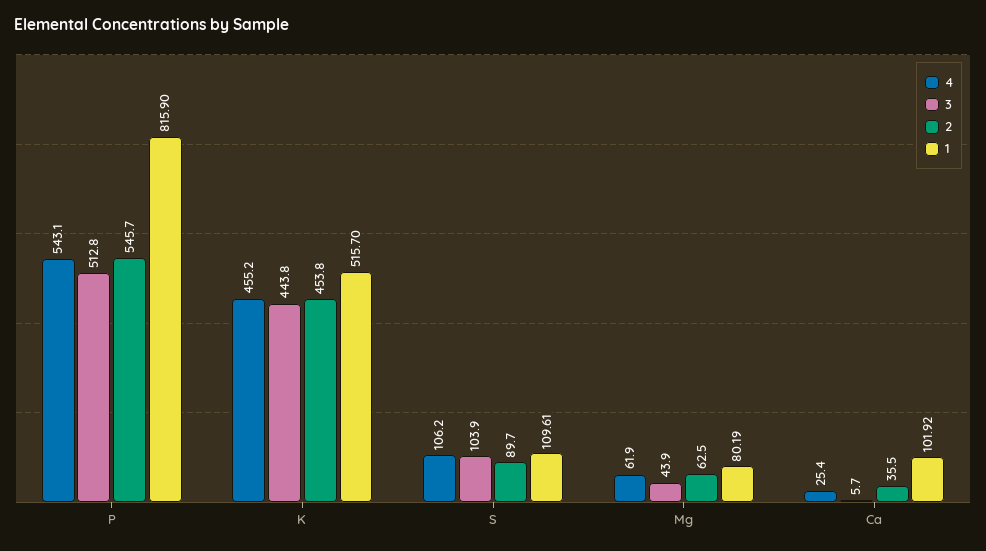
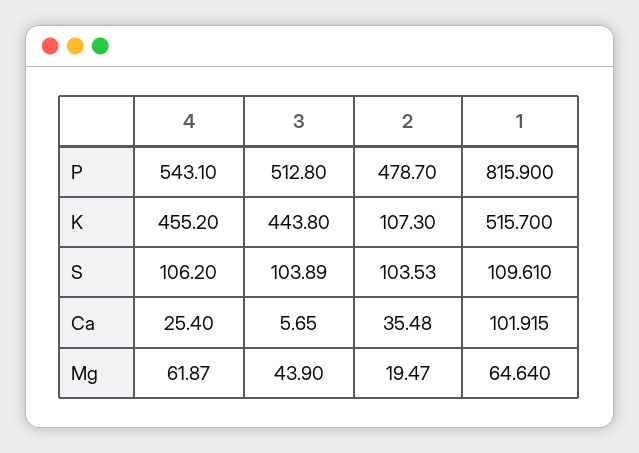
2, P: 545.7 -> 478.7
2, K: 453.8 -> 107.3
2, S: 89.7 -> 103.53
2, Mg: 62.5 -> 19.47
1, Mg: 80.19 -> 64.64

